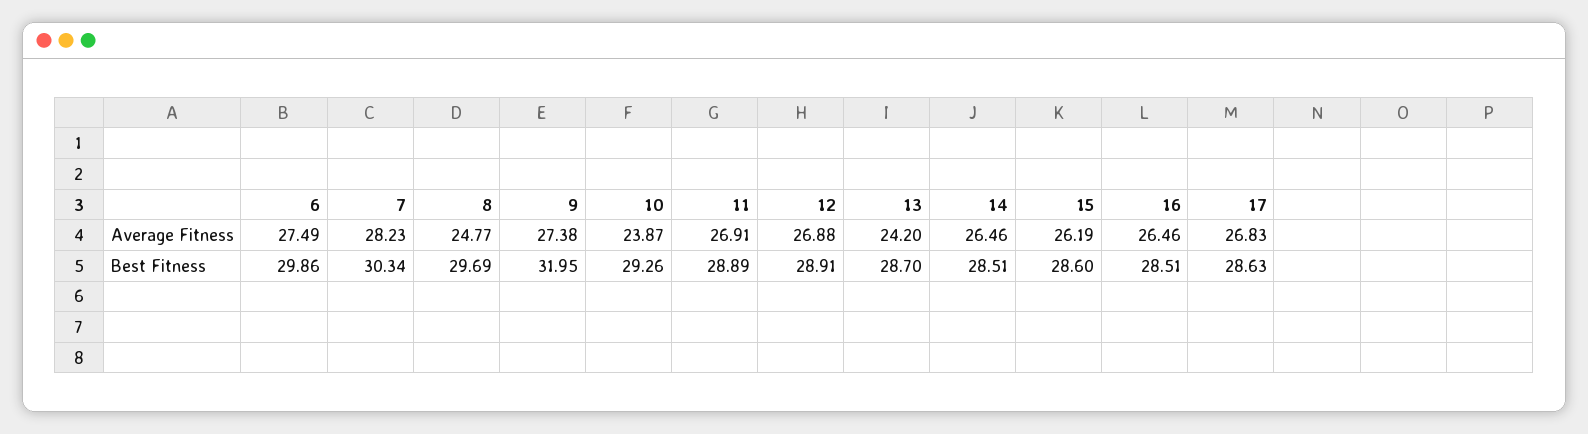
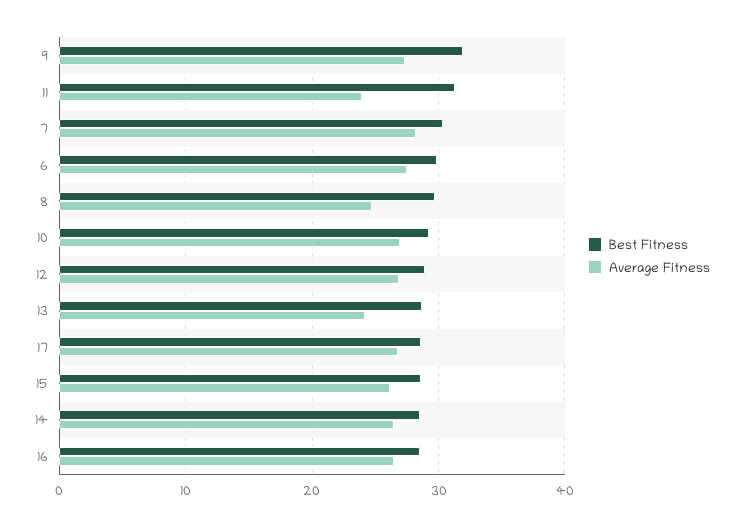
Average Fitness, 10: 23.87 -> 27
Average Fitness, 11: 26.91 -> 24
Best Fitness, 11: 28.89 -> 31

